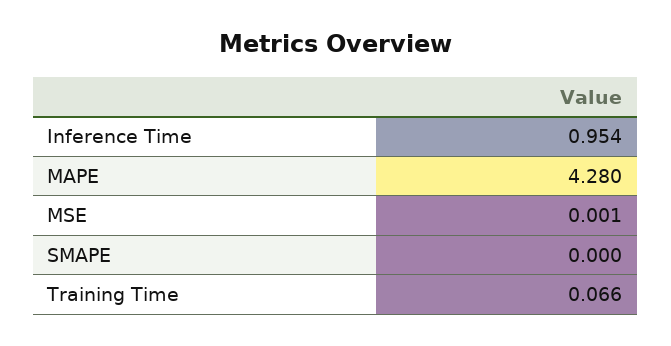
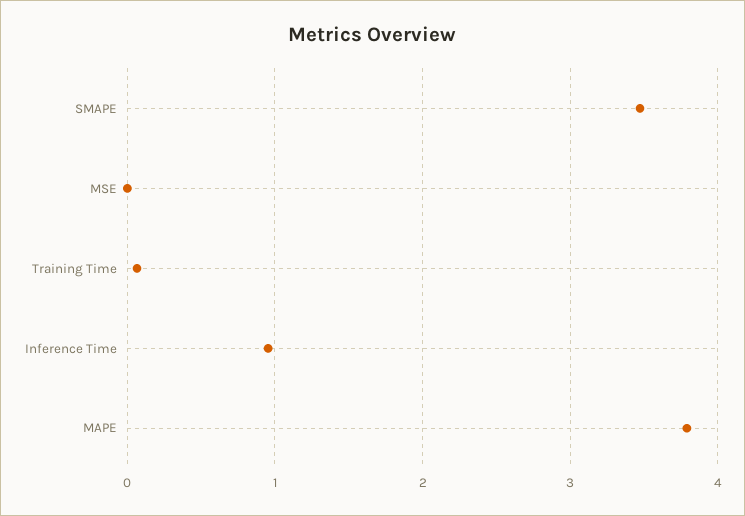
MAPE: 4.28 -> 3.8
SMAPE: 0 -> 3.5

